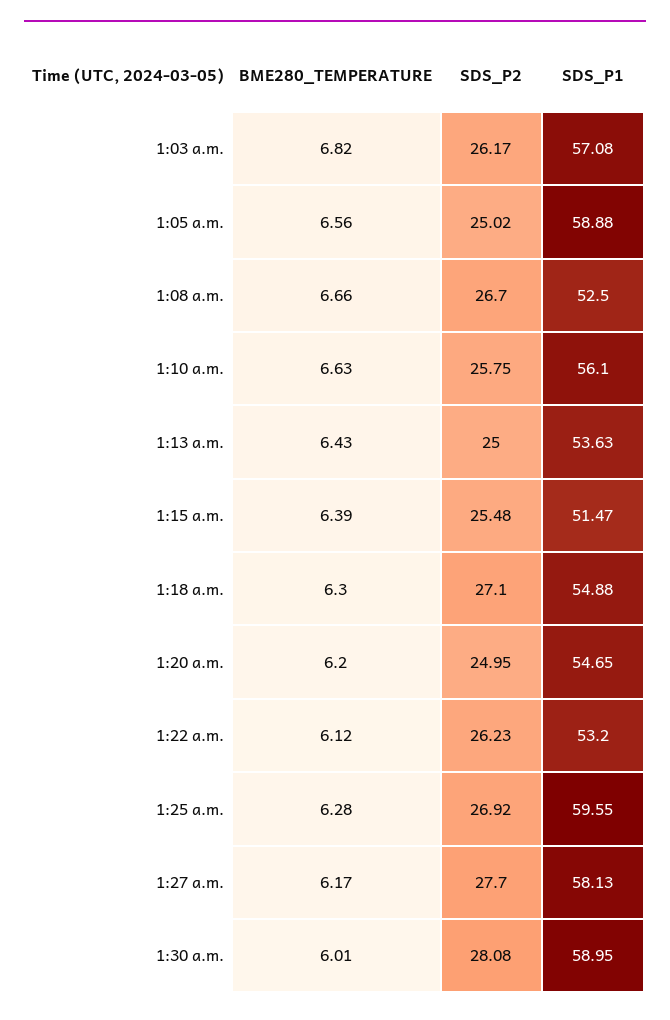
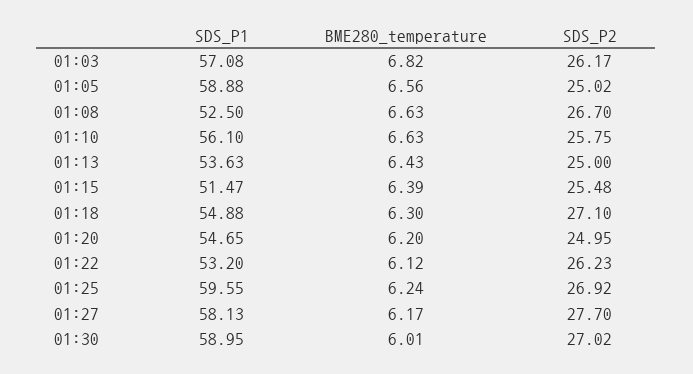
BME280_TEMPERATURE, 1:08 a.m.: 6.66 -> 6.63
BME280_TEMPERATURE, 1:25 a.m.: 6.28 -> 6.24
SDS_P2, 1:30 a.m.: 28.08 -> 27.02

